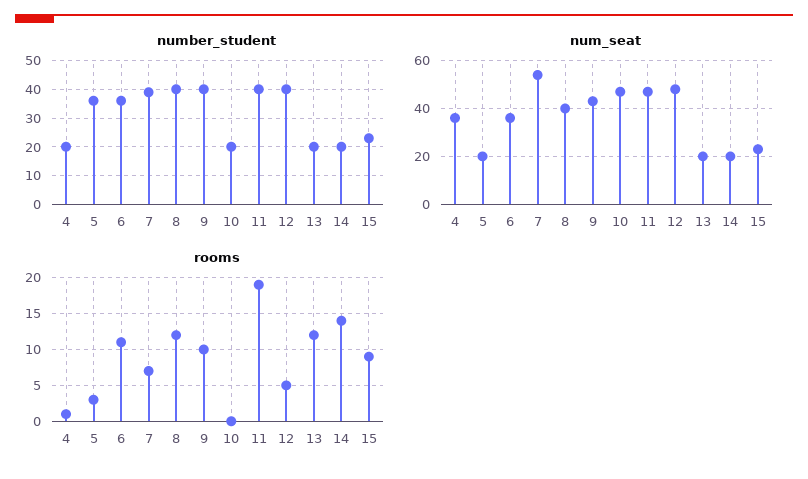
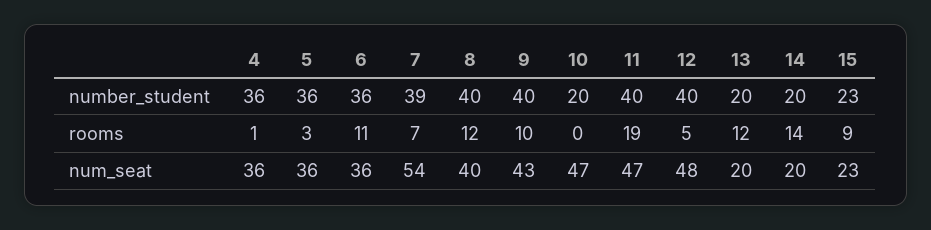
number_student, 4: 20 -> 36
num_seat, 5: 20 -> 36

